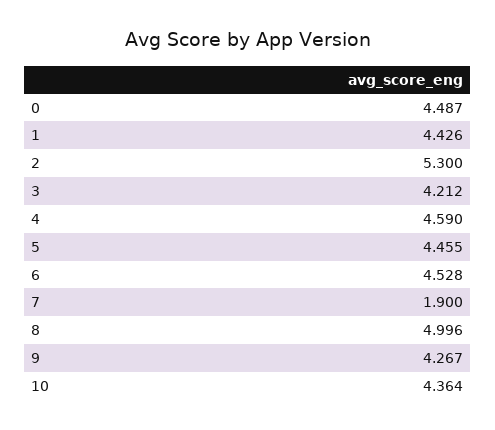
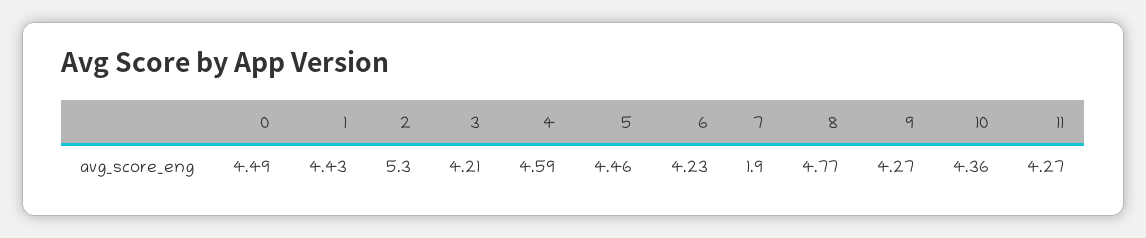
6: 4.528 -> 4.23
8: 4.996 -> 4.77
11: none -> 4.27

